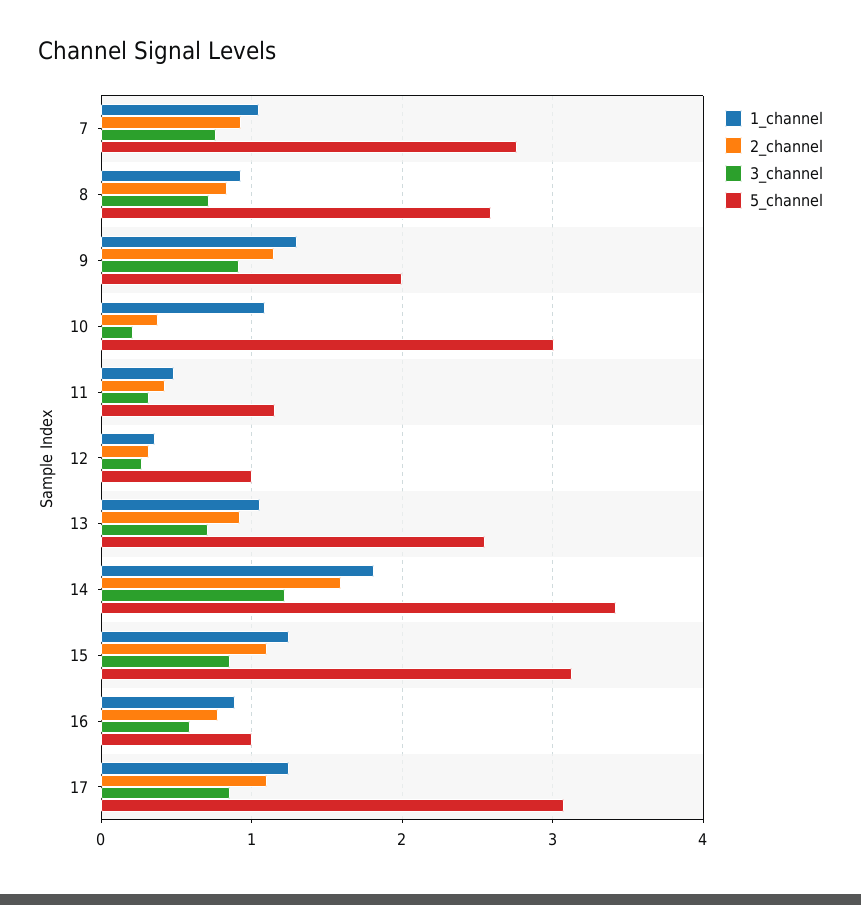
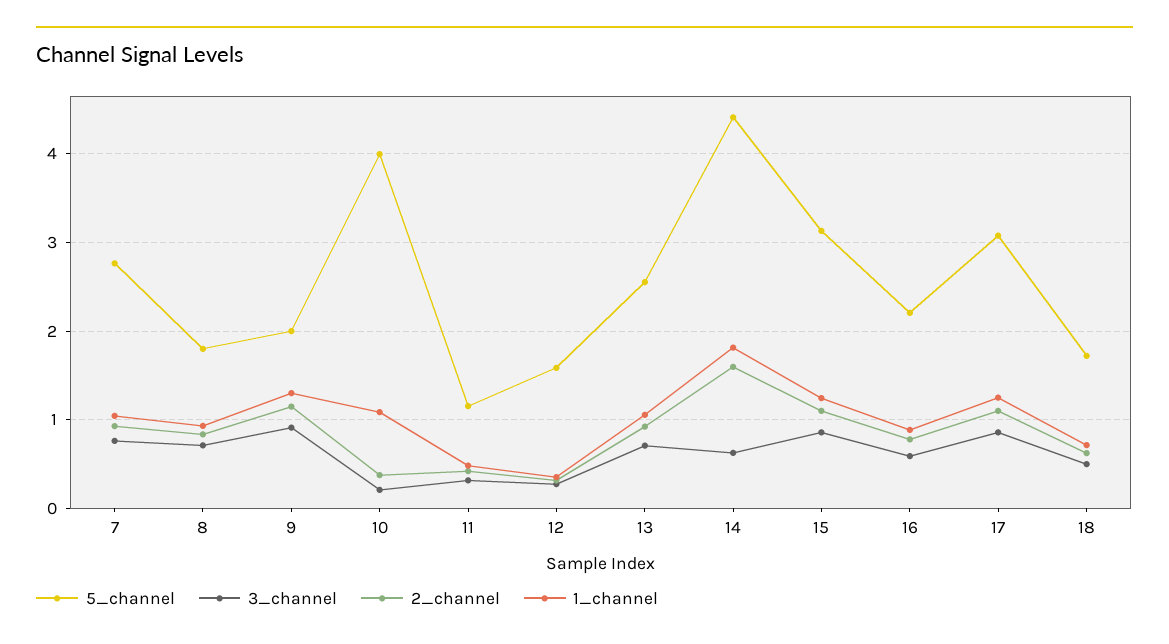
5_channel, 8: 2.6 -> 1.8
5_channel, 10: 3 -> 4
5_channel, 12: 1 -> 1.6
3_channel, 14: 1.2 -> 0.6
5_channel, 14: 3.4 -> 4.4
5_channel, 16: 1 -> 2.2
5_channel, 18: none -> 1.7
3_channel, 18: none -> 0.5
2_channel, 18: none -> 0.6
1_channel, 18: none -> 0.7

